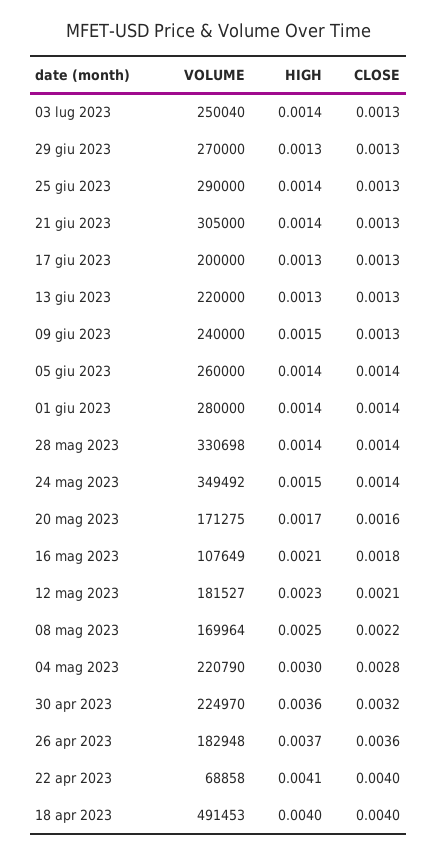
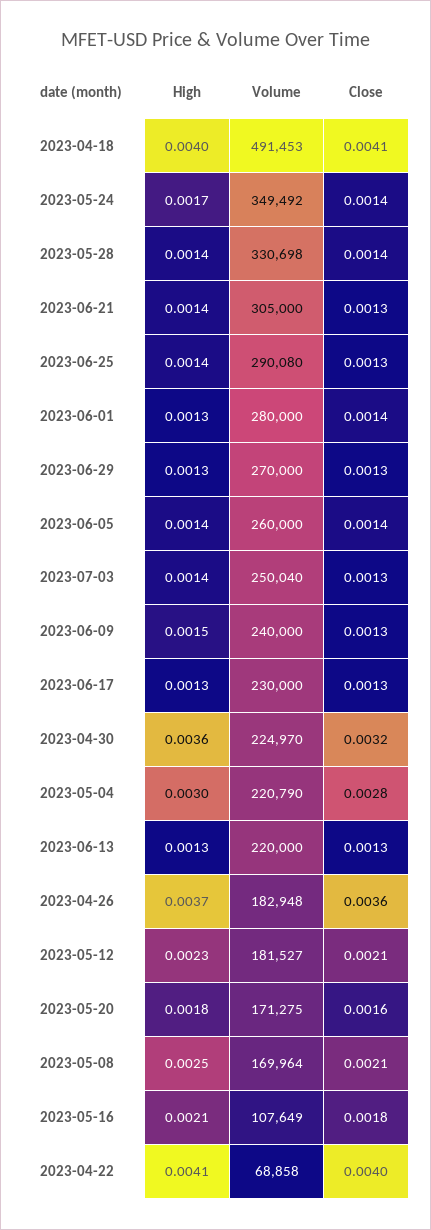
VOLUME, 25 giu 2023: 290000 -> 290080
VOLUME, 17 giu 2023: 200000 -> 230000
HIGH, 01 giu 2023: 0.0014 -> 0.0013
HIGH, 24 mag 2023: 0.0015 -> 0.0017
HIGH, 20 mag 2023: 0.0017 -> 0.0018
CLOSE, 08 mag 2023: 0.0022 -> 0.0021
CLOSE, 18 apr 2023: 0.004 -> 0.0041

